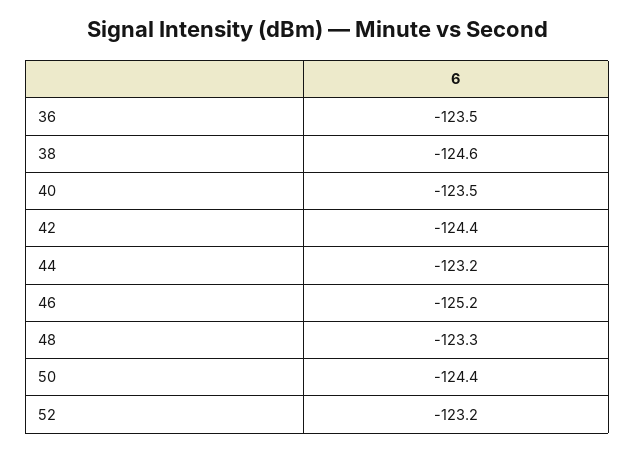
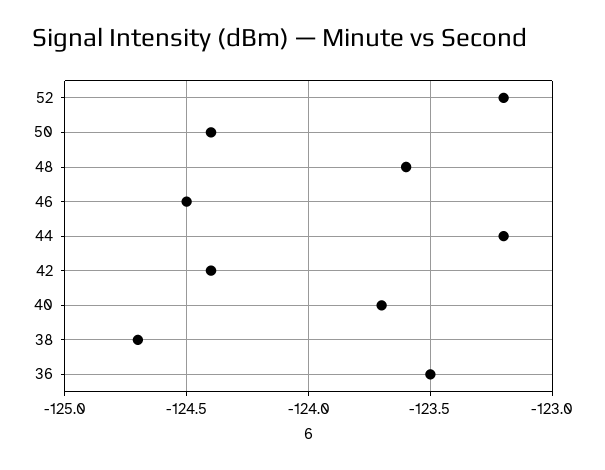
38: -124.6 -> -124.7
40: -123.5 -> -123.7
46: -125.2 -> -124.5
48: -123.3 -> -123.6

